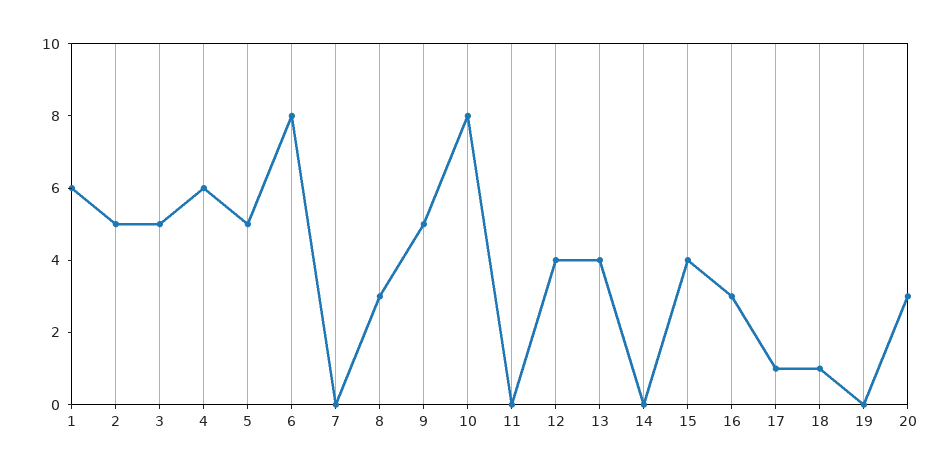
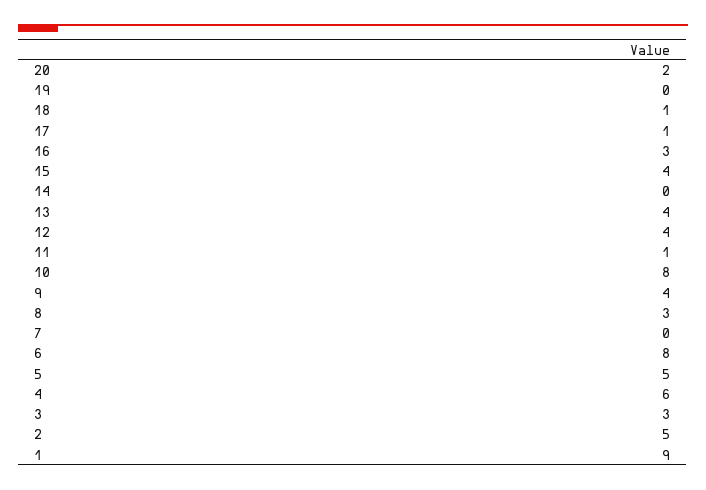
1: 6 -> 9
3: 5 -> 3
9: 5 -> 4
11: 0 -> 1
20: 3 -> 2

